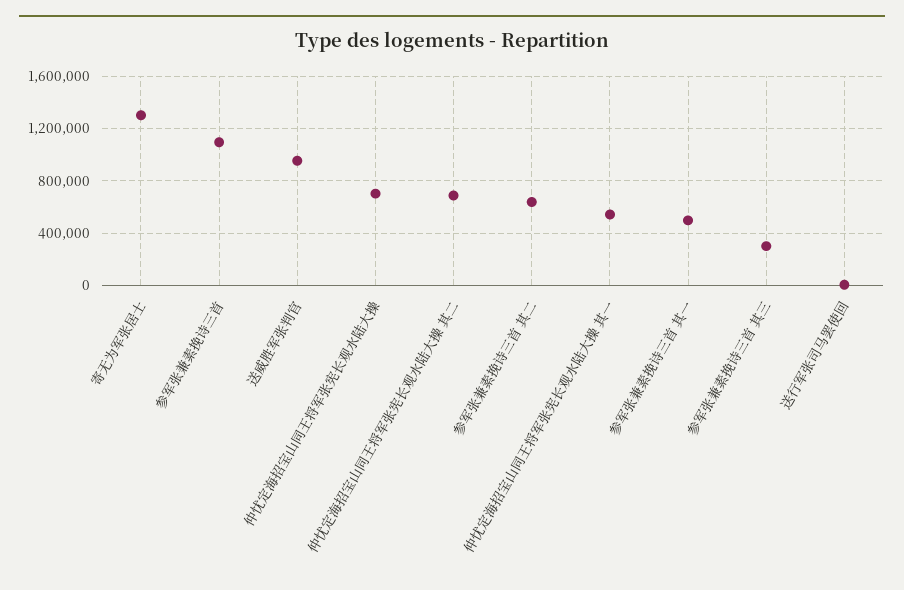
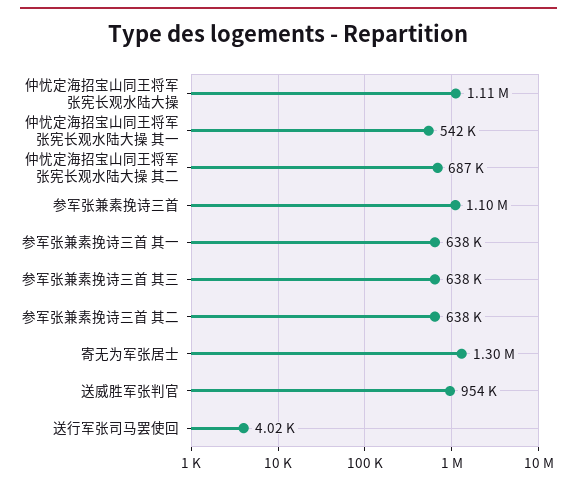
仲忧定海招宝山同王将军张宪长观水陆大操: 700000 -> 1110000
参军张兼素挽诗三首 其一: 500000 -> 638000
参军张兼素挽诗三首 其三: 300000 -> 638000

